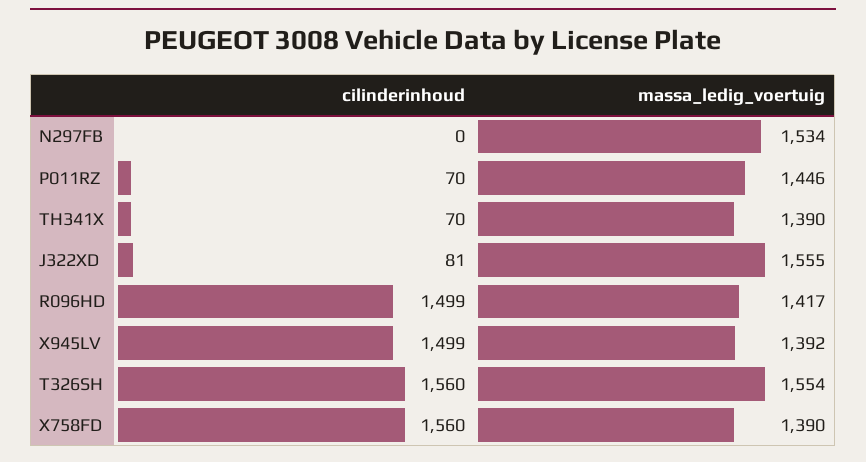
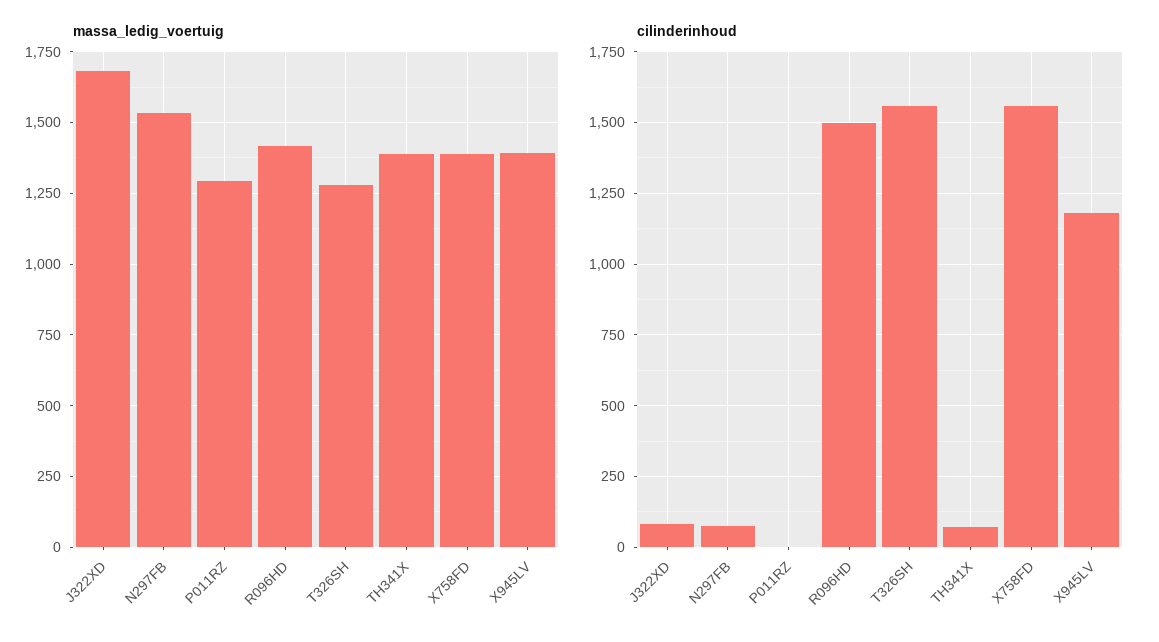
cilinderinhoud, N297FB: 0 -> 75
cilinderinhoud, P011RZ: 70 -> 0
massa_ledig_voertuig, P011RZ: 1446 -> 1300
massa_ledig_voertuig, J322XD: 1555 -> 1675
cilinderinhoud, X945LV: 1499 -> 1175
massa_ledig_voertuig, T326SH: 1554 -> 1275

